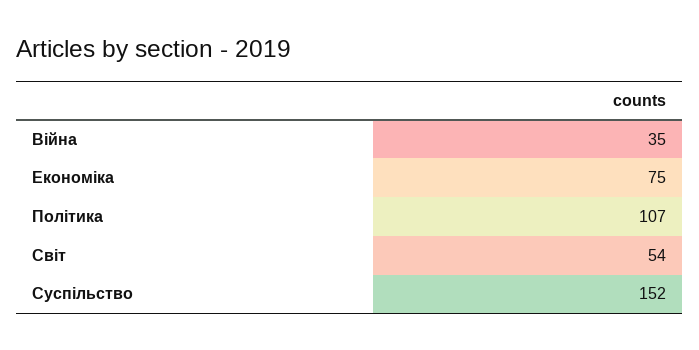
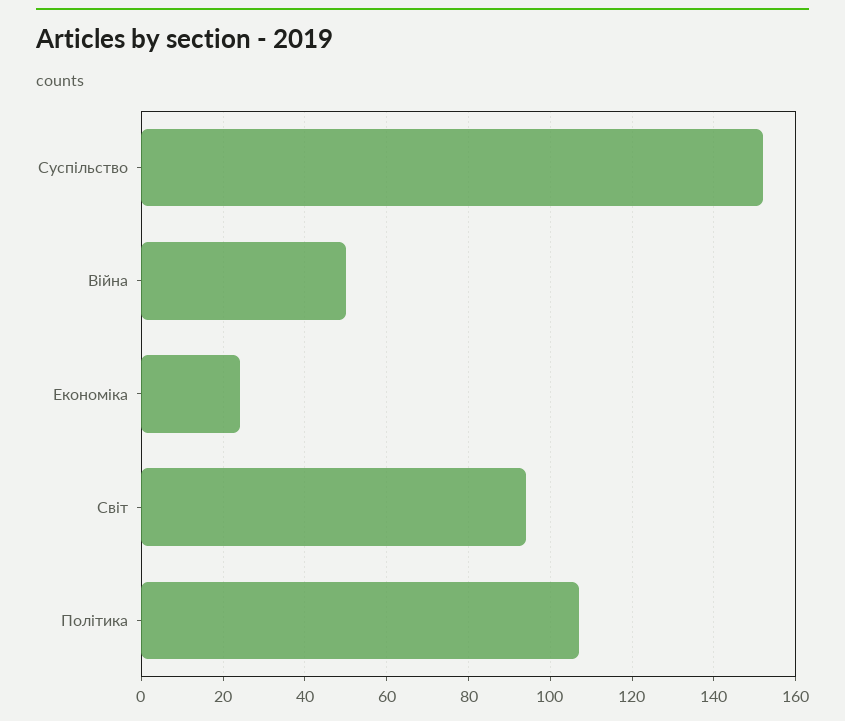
Війна: 35 -> 50
Економіка: 75 -> 25
Світ: 54 -> 95

